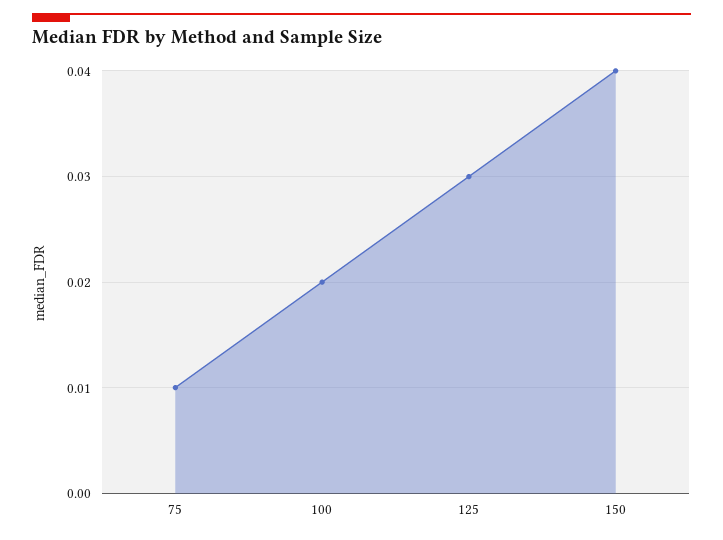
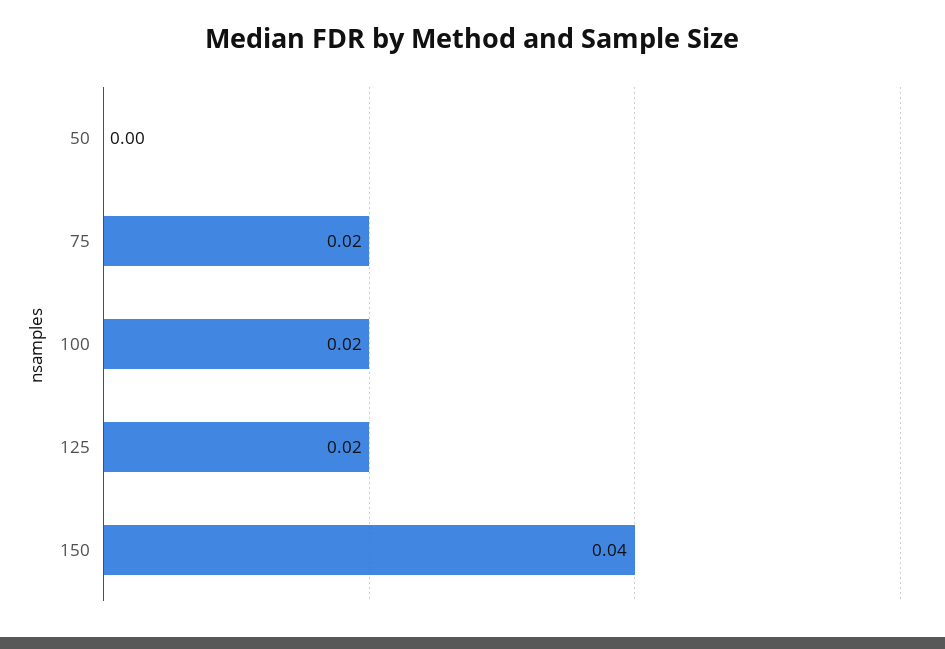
75: 0.01 -> 0.02
125: 0.03 -> 0.02
50: none -> 0

